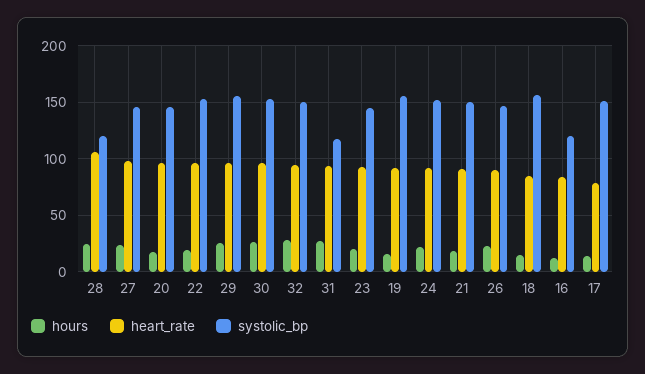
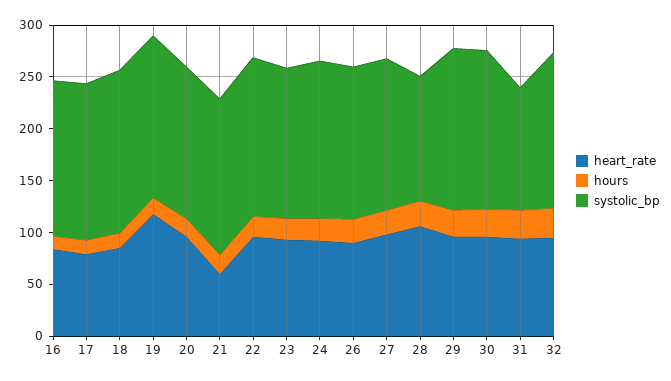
heart_rate, 19: 90 -> 120
heart_rate, 21: 90 -> 60
systolic_bp, 16: 120 -> 150

